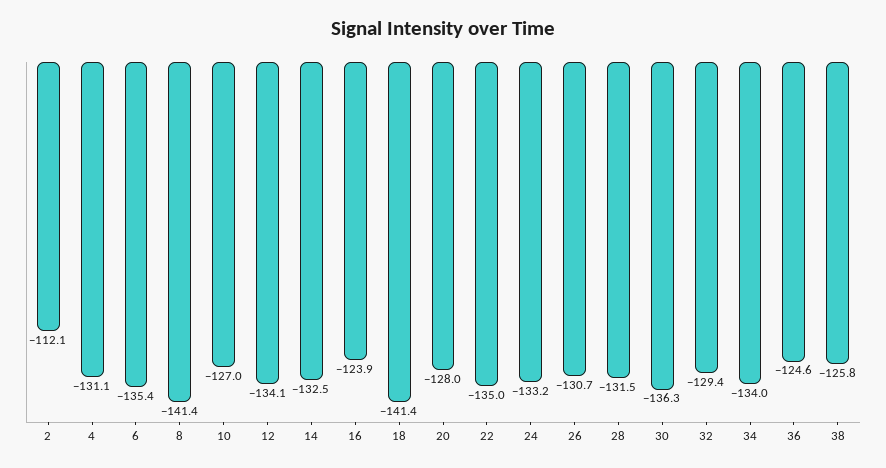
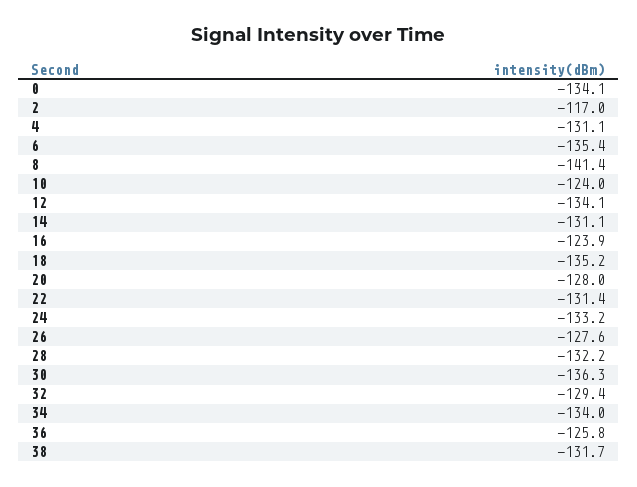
2: -112.1 -> -117
10: -127 -> -124
14: -132.5 -> -131.1
18: -141.4 -> -135.2
22: -135 -> -131.4
26: -130.7 -> -127.6
28: -131.5 -> -132.2
36: -124.6 -> -125.8
38: -125.8 -> -131.7
0: none -> -134.1

